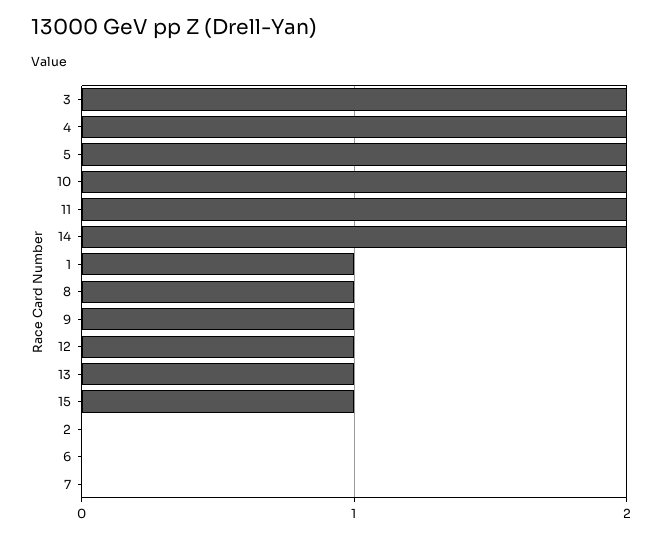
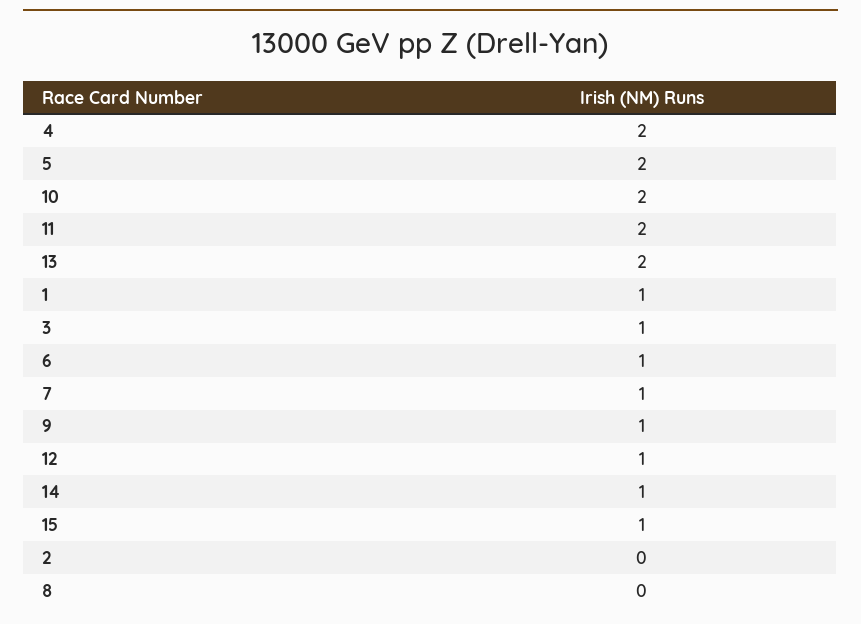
3: 2 -> 1
14: 2 -> 1
8: 1 -> 0
13: 1 -> 2
6: 0 -> 1
7: 0 -> 1

